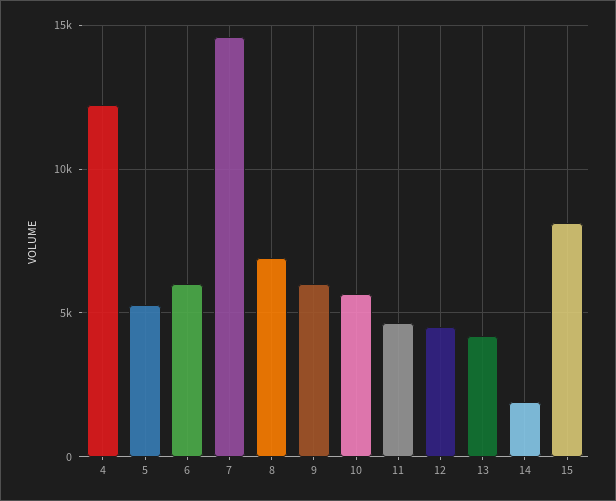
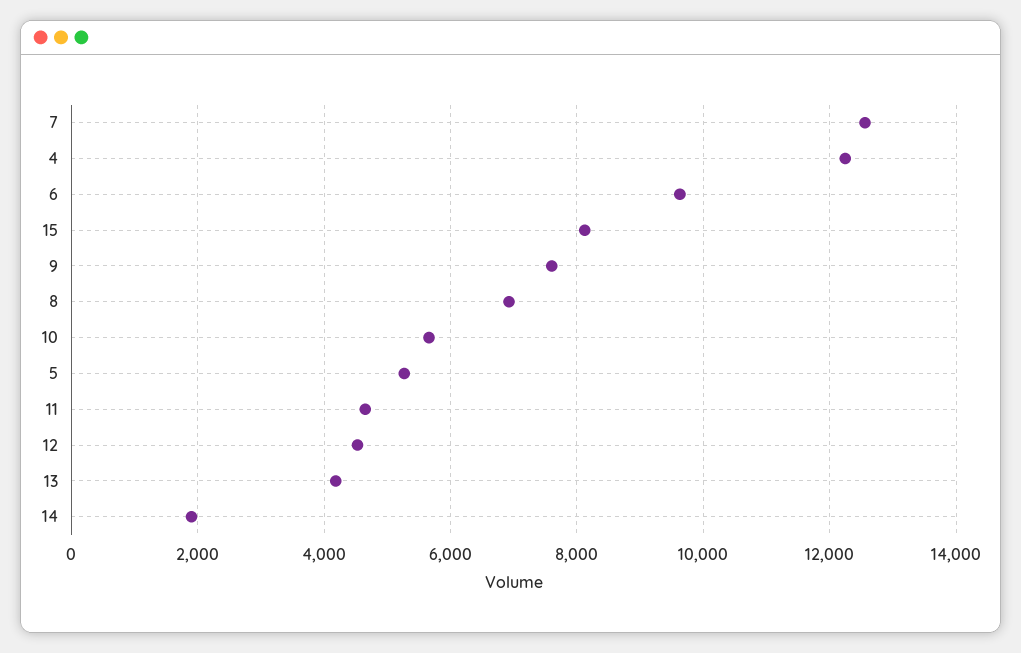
6: 6000 -> 9600
7: 14500 -> 12600
9: 6000 -> 7600

